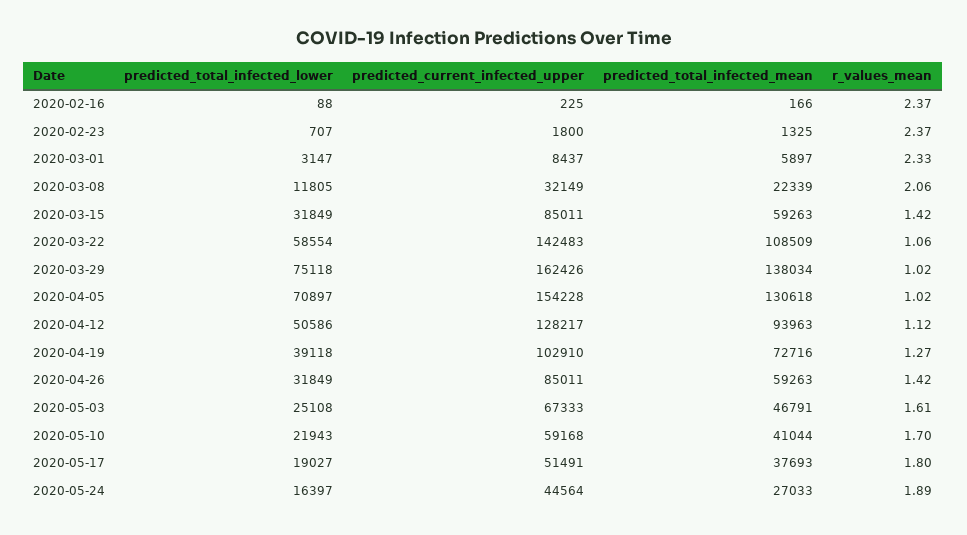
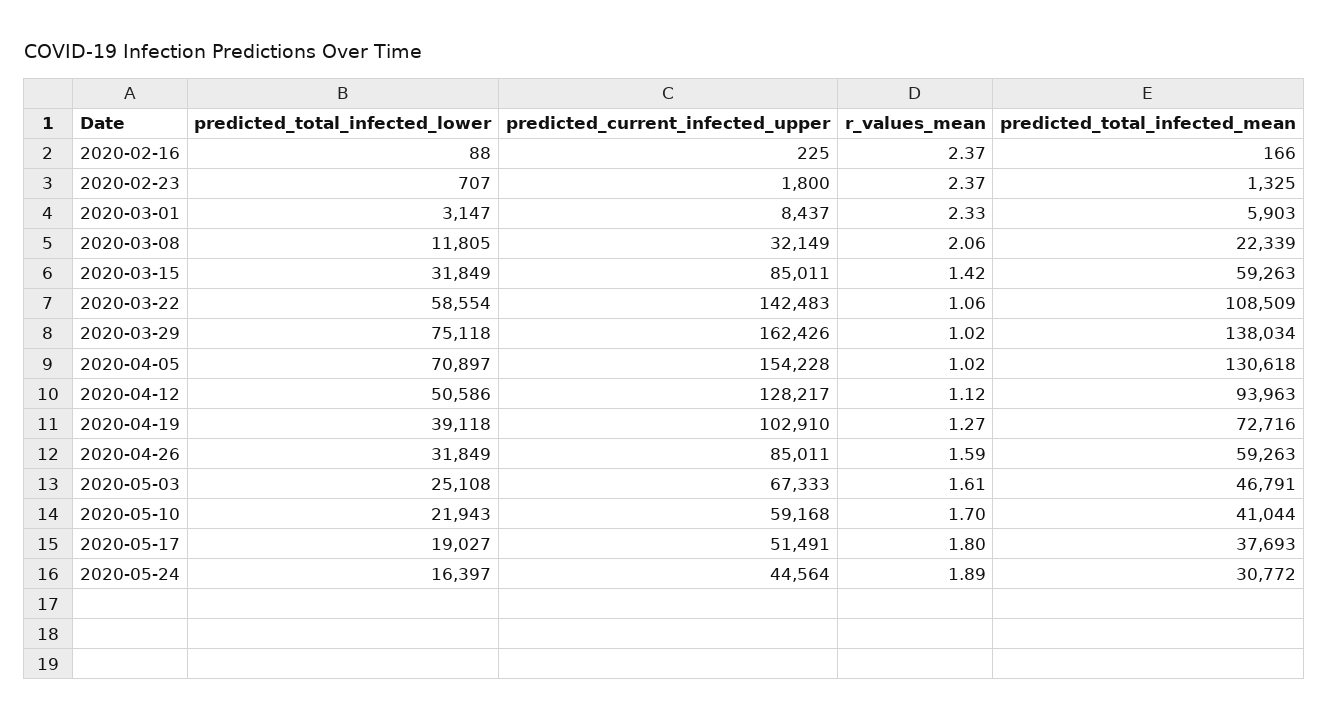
predicted_total_infected_mean, 2020-03-01: 5897 -> 5903
r_values_mean, 2020-04-26: 1.42 -> 1.59
predicted_total_infected_mean, 2020-05-24: 27033 -> 30772

